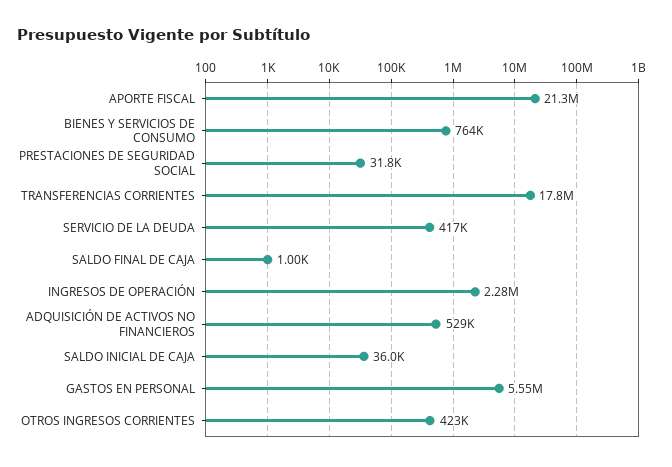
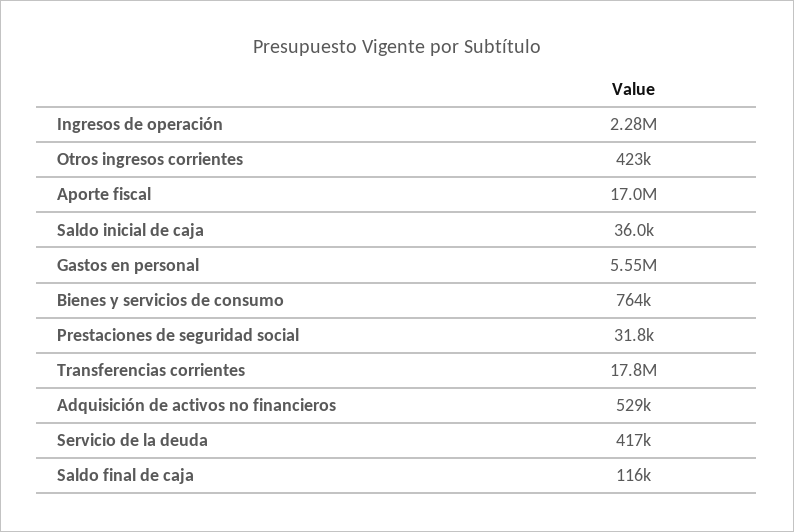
APORTE FISCAL: 21300000 -> 17000000
SALDO FINAL DE CAJA: 1000 -> 116000

